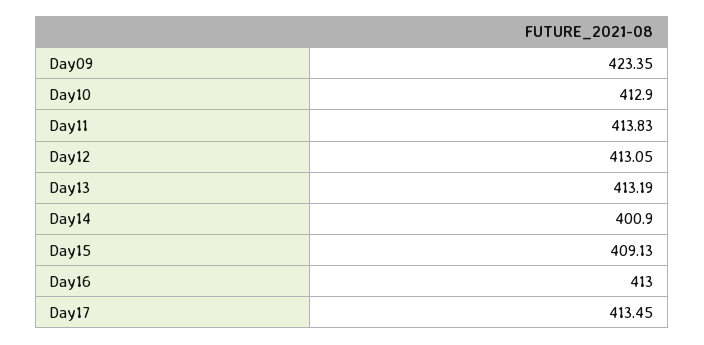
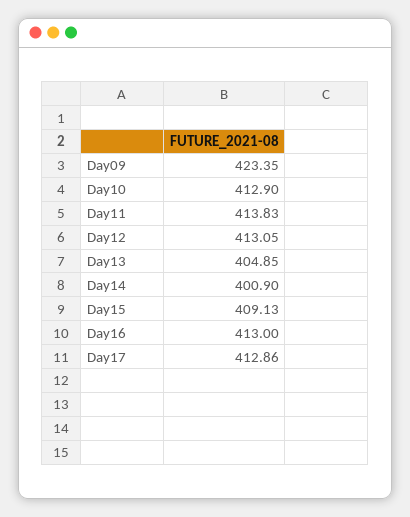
Day13: 413.19 -> 404.85
Day17: 413.45 -> 412.86

